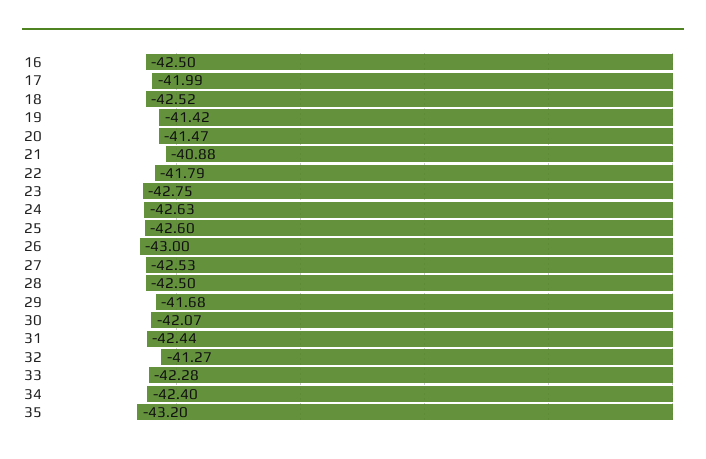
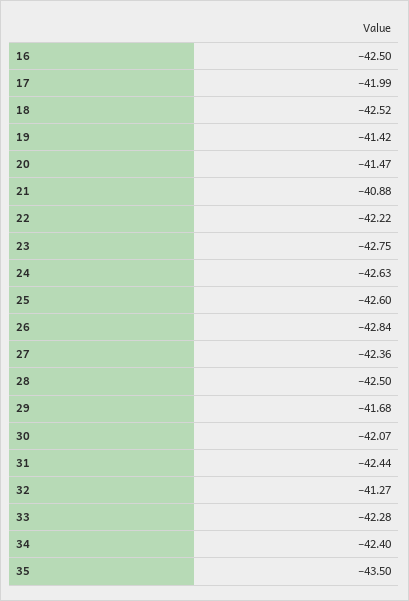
22: -41.79 -> -42.22
26: -43 -> -42.84
27: -42.53 -> -42.36
35: -43.2 -> -43.5

